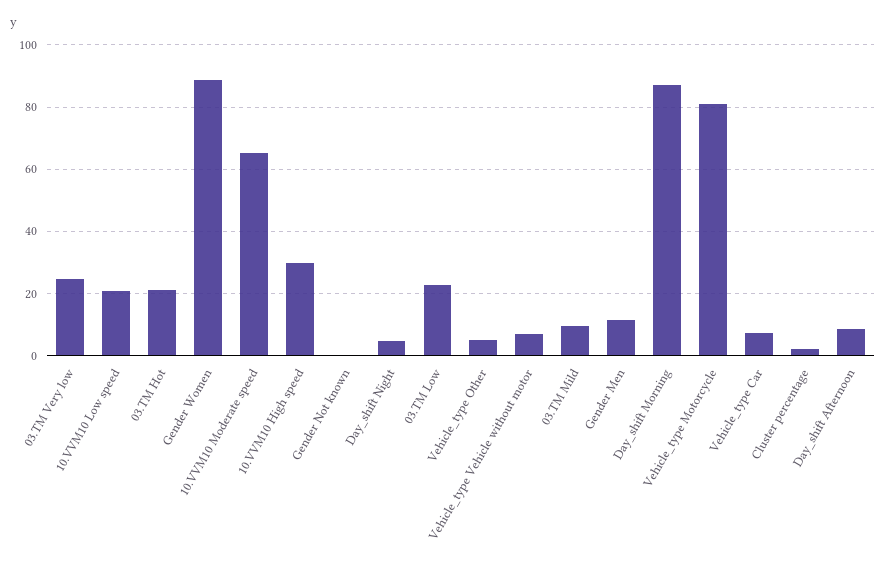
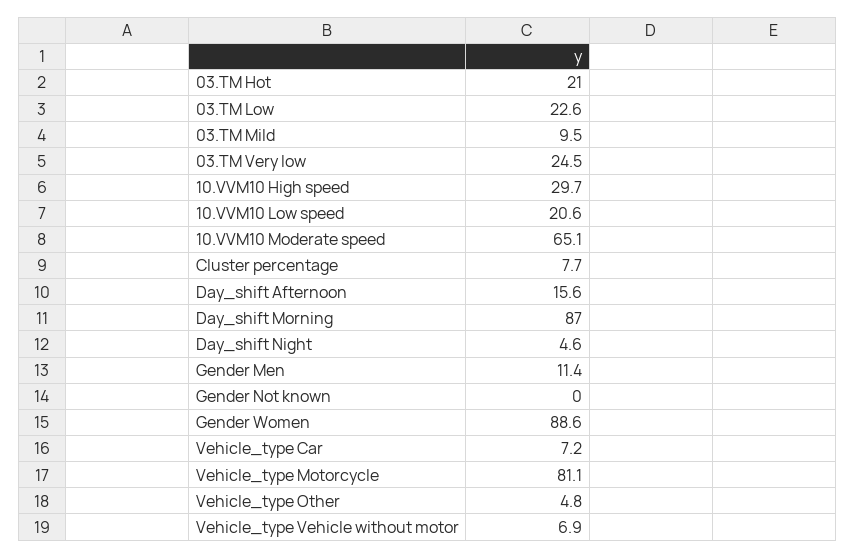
Cluster percentage: 2 -> 7.7
Day_shift Afternoon: 8 -> 15.6

